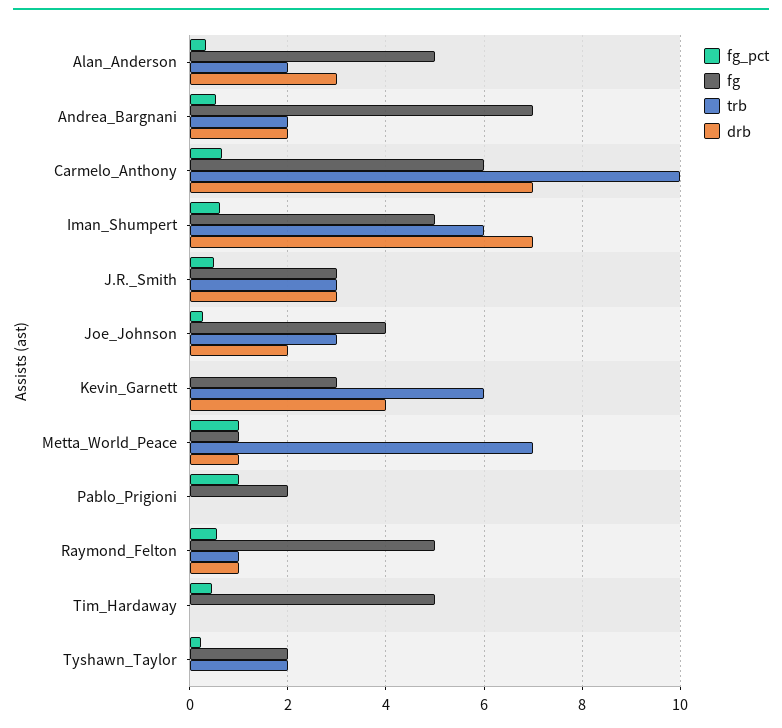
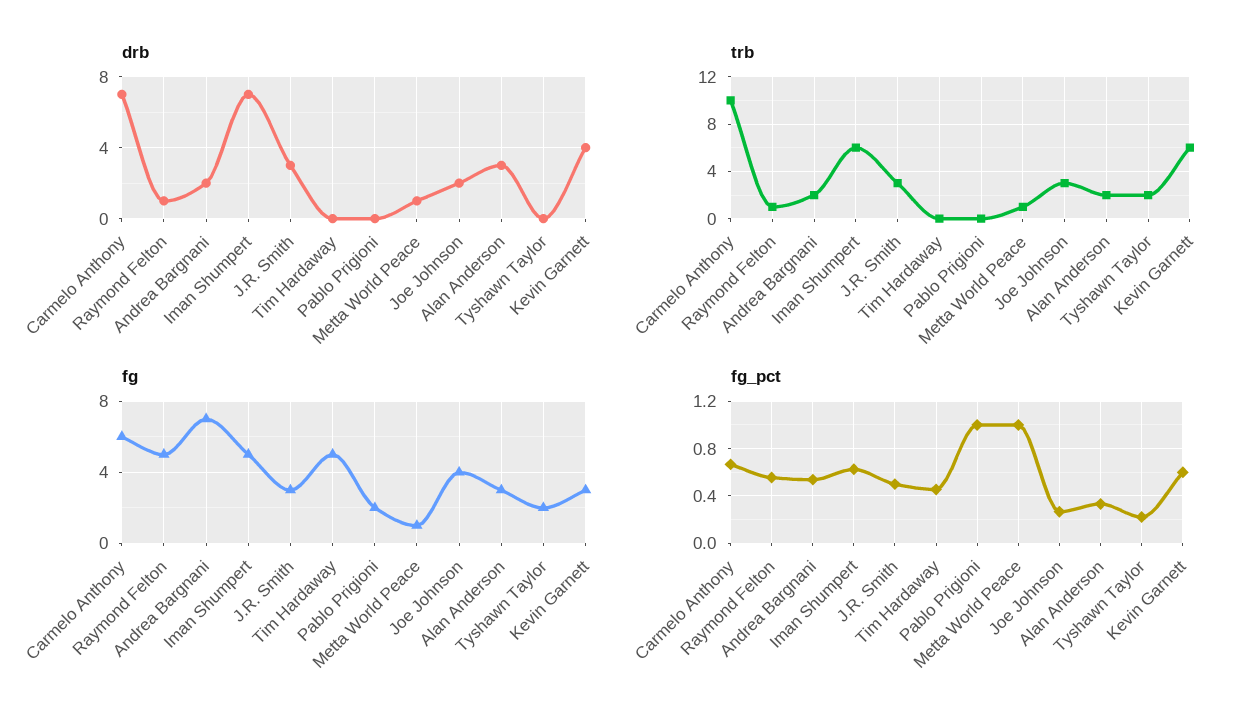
fg, Alan_Anderson: 5 -> 3
fg_pct, Kevin_Garnett: 0 -> 0.6
trb, Metta_World_Peace: 7 -> 1

